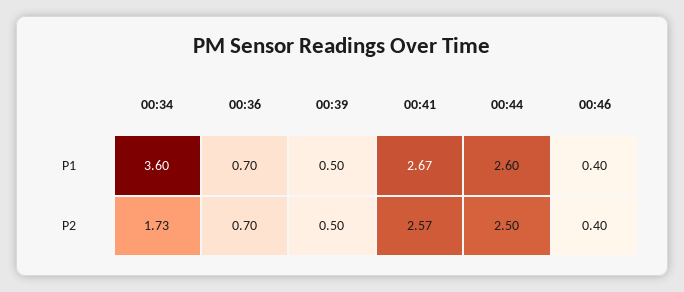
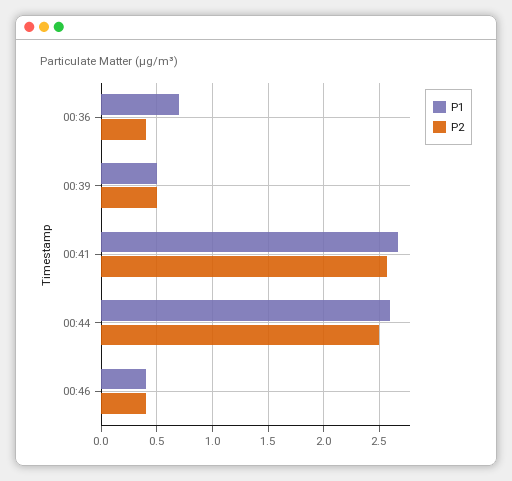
P1, 00:34: 3.6 -> none
P2, 00:34: 1.73 -> none
P2, 00:36: 0.7 -> 0.4

